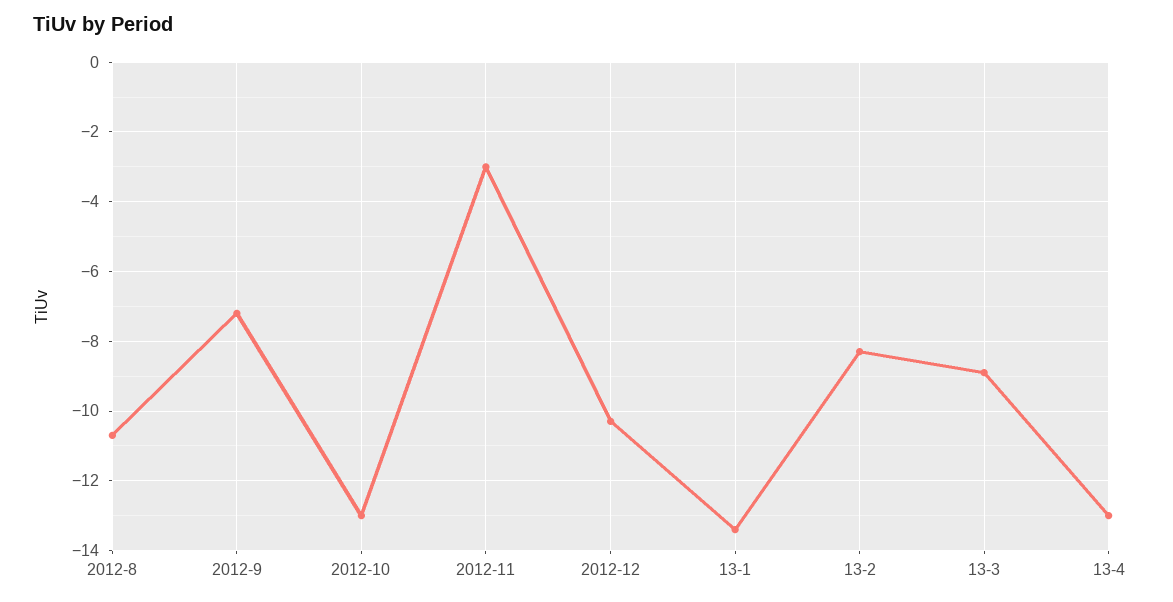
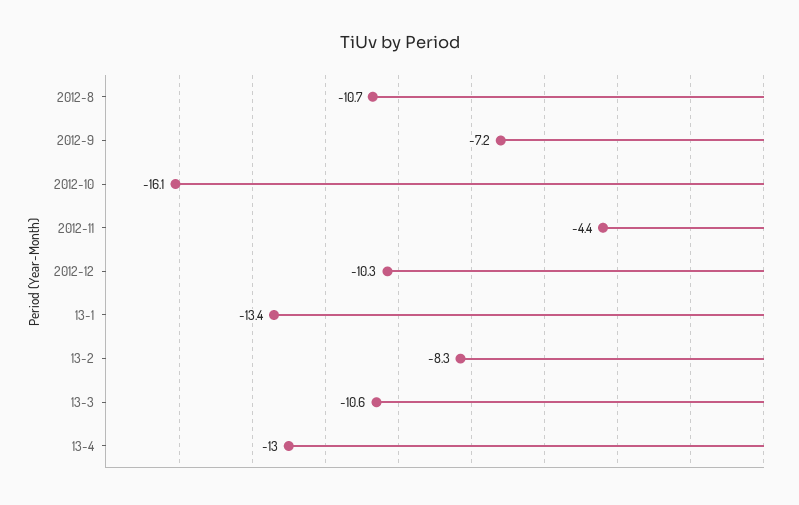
2012-10: -13 -> -16.1
2012-11: -3 -> -4.4
13-3: -9 -> -10.6

